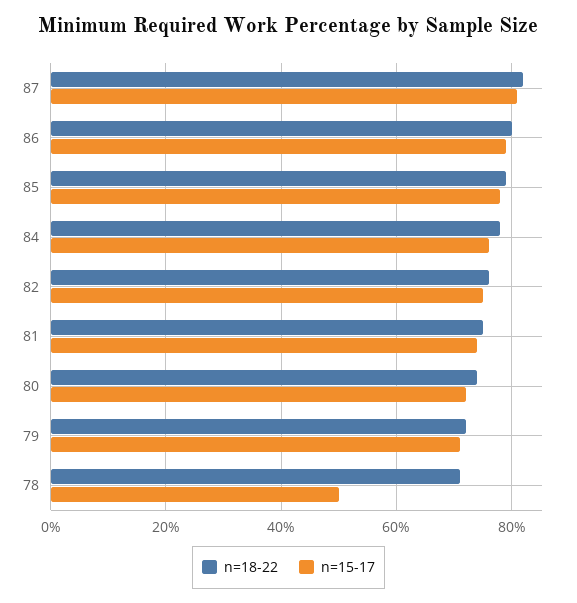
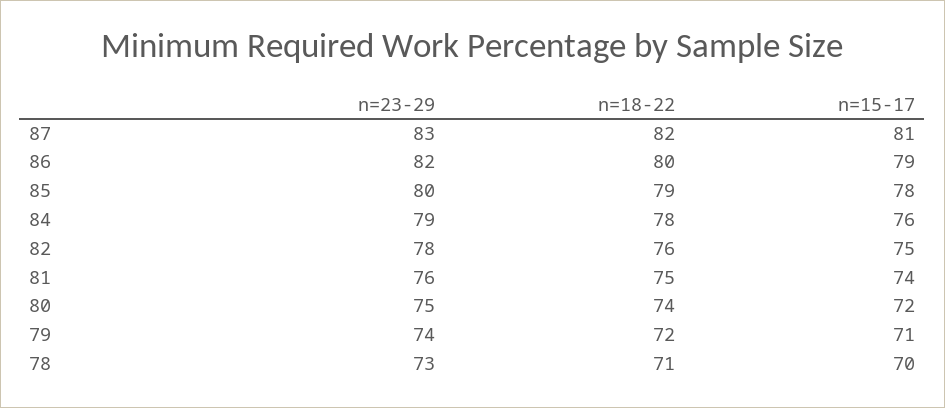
n=15-17, 78: 50 -> 70
n=23-29, 87: none -> 83
n=23-29, 86: none -> 82
n=23-29, 85: none -> 80
n=23-29, 84: none -> 79
n=23-29, 82: none -> 78
n=23-29, 81: none -> 76
n=23-29, 80: none -> 75
n=23-29, 79: none -> 74
n=23-29, 78: none -> 73

